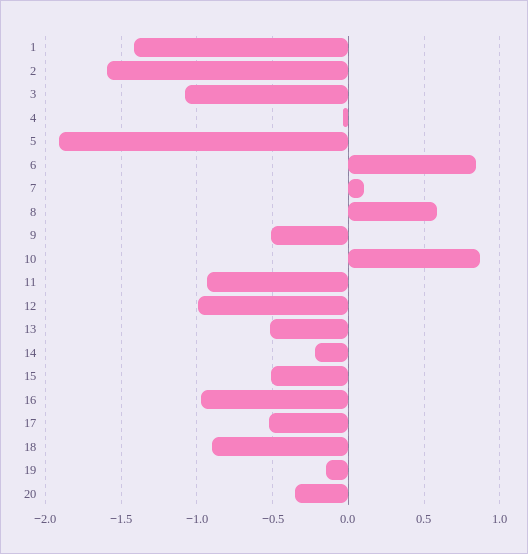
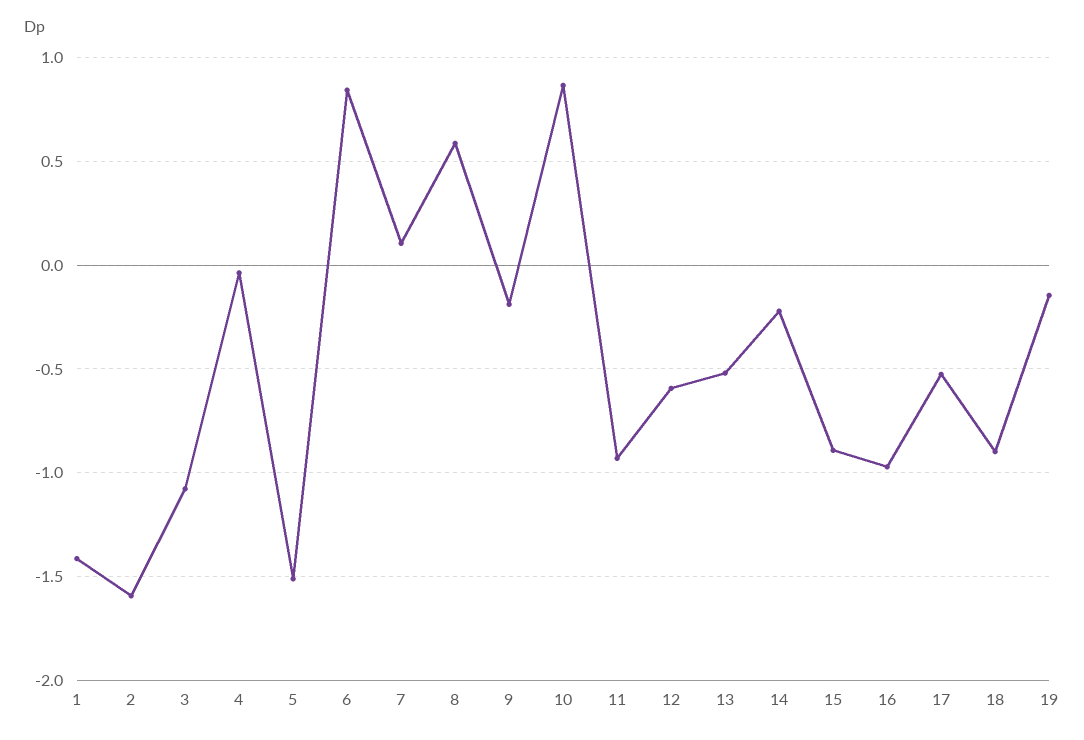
5: -1.9 -> -1.5
9: -0.5 -> -0.2
12: -1 -> -0.6
15: -0.5 -> -0.9
20: -0.35 -> none

